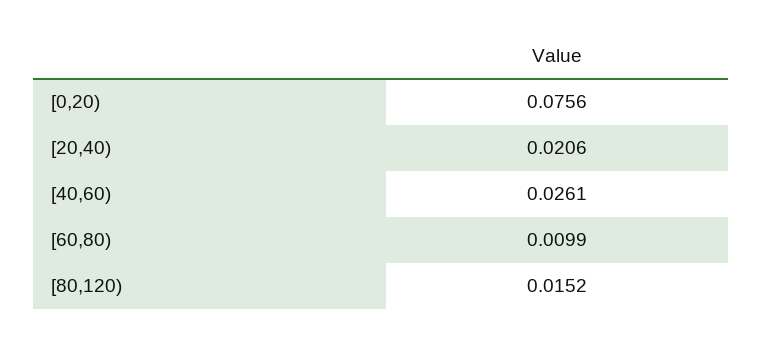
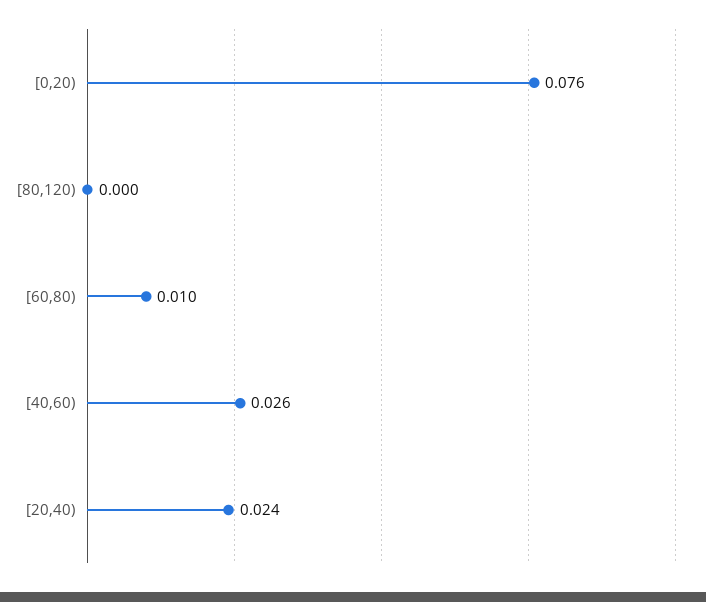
[20,40): 0.0206 -> 0.024
[80,120): 0.0152 -> 0

